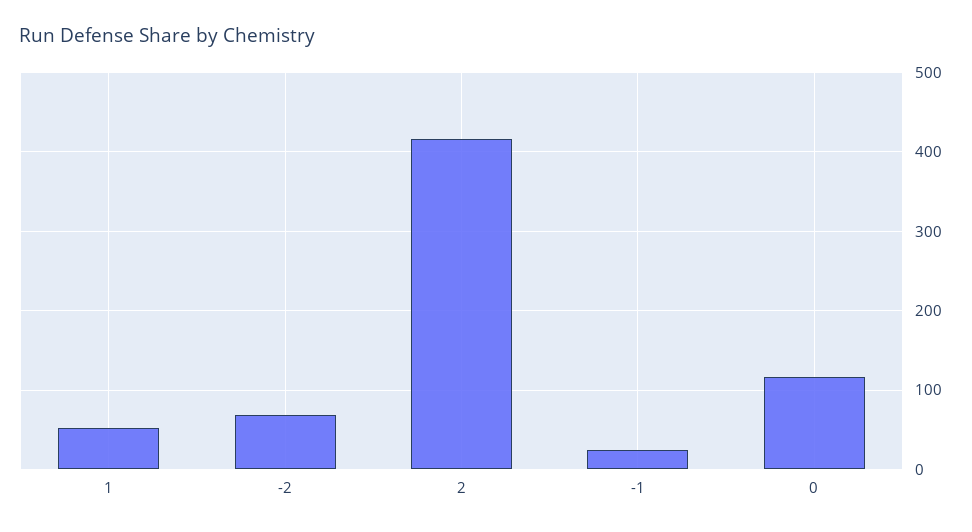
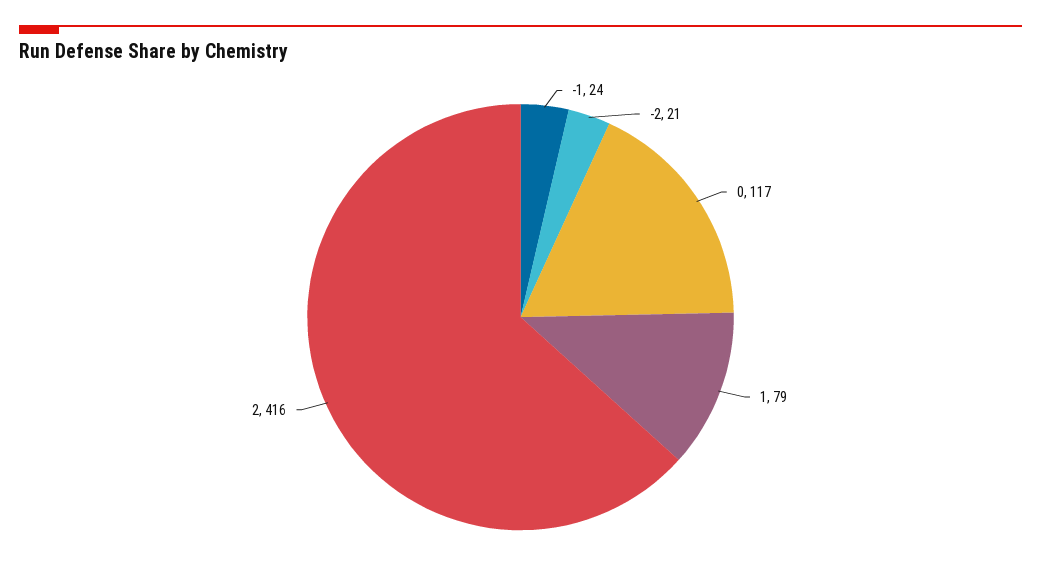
1: 50 -> 79
-2: 70 -> 21

